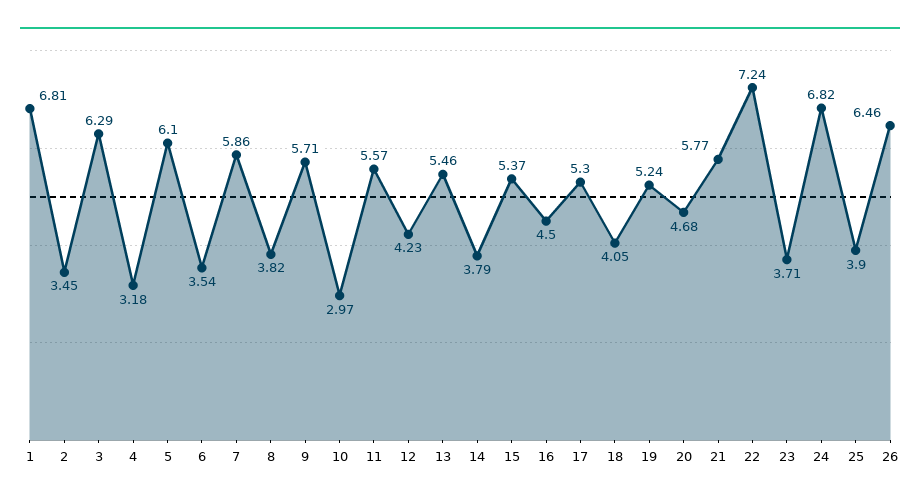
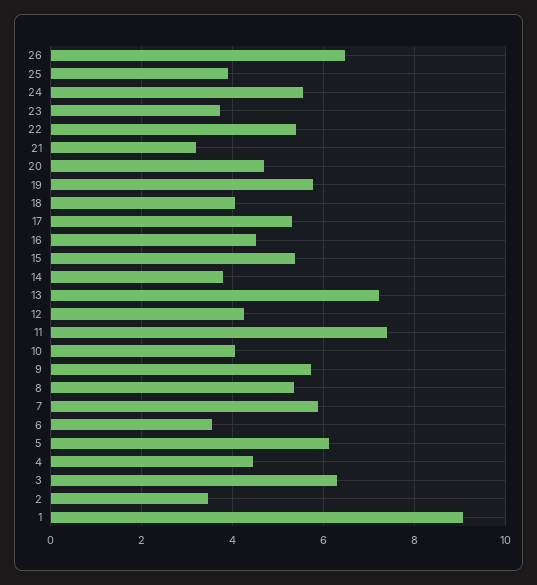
1: 6.81 -> 9
4: 3.18 -> 4.4
8: 3.82 -> 5.4
10: 2.97 -> 4
11: 5.57 -> 7.4
13: 5.46 -> 7.2
19: 5.24 -> 5.8
21: 5.77 -> 3.2
22: 7.24 -> 5.4
24: 6.82 -> 5.6

